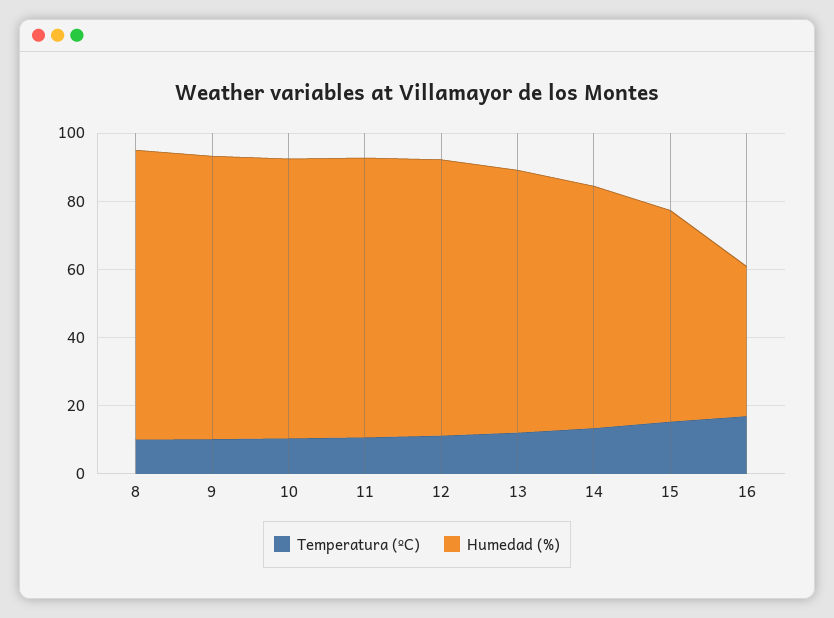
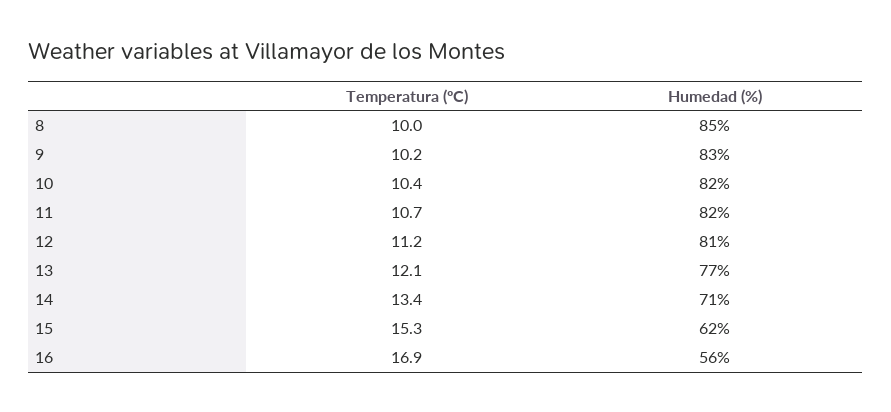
Humedad (%), 16: 45 -> 56

